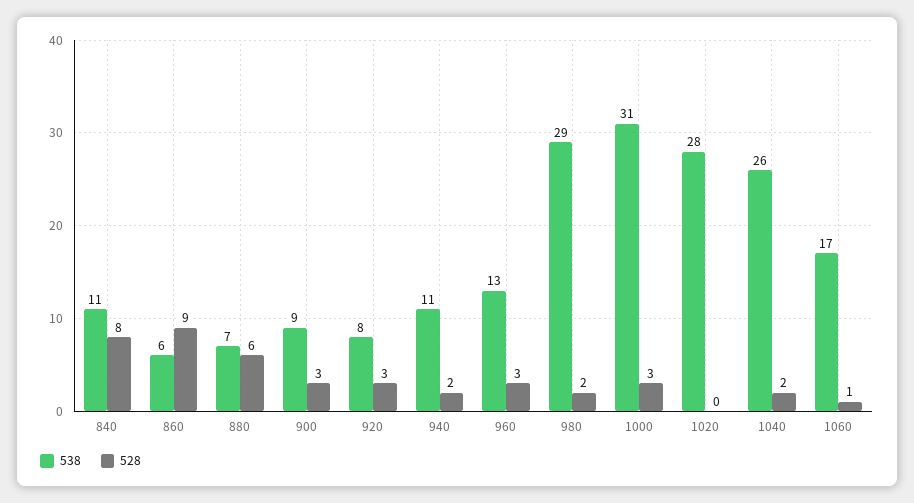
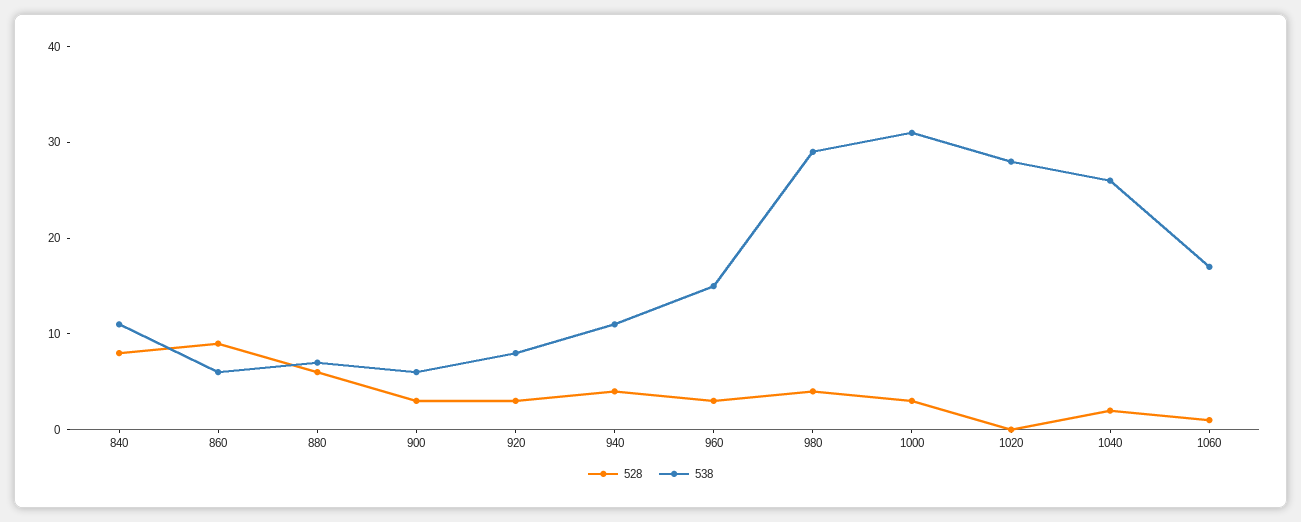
538, 900: 9 -> 6
528, 940: 2 -> 4
538, 960: 13 -> 15
528, 980: 2 -> 4

